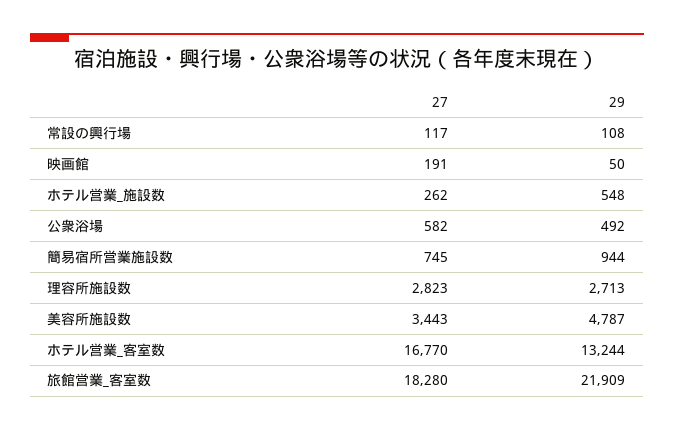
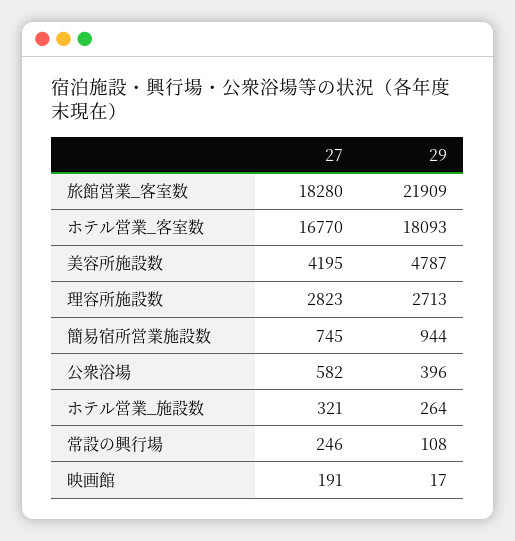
27, 常設の興行場: 117 -> 246
29, 映画館: 50 -> 17
27, ホテル営業_施設数: 262 -> 321
29, ホテル営業_施設数: 548 -> 264
29, 公衆浴場: 492 -> 396
27, 美容所施設数: 3443 -> 4195
29, ホテル営業_客室数: 13244 -> 18093

